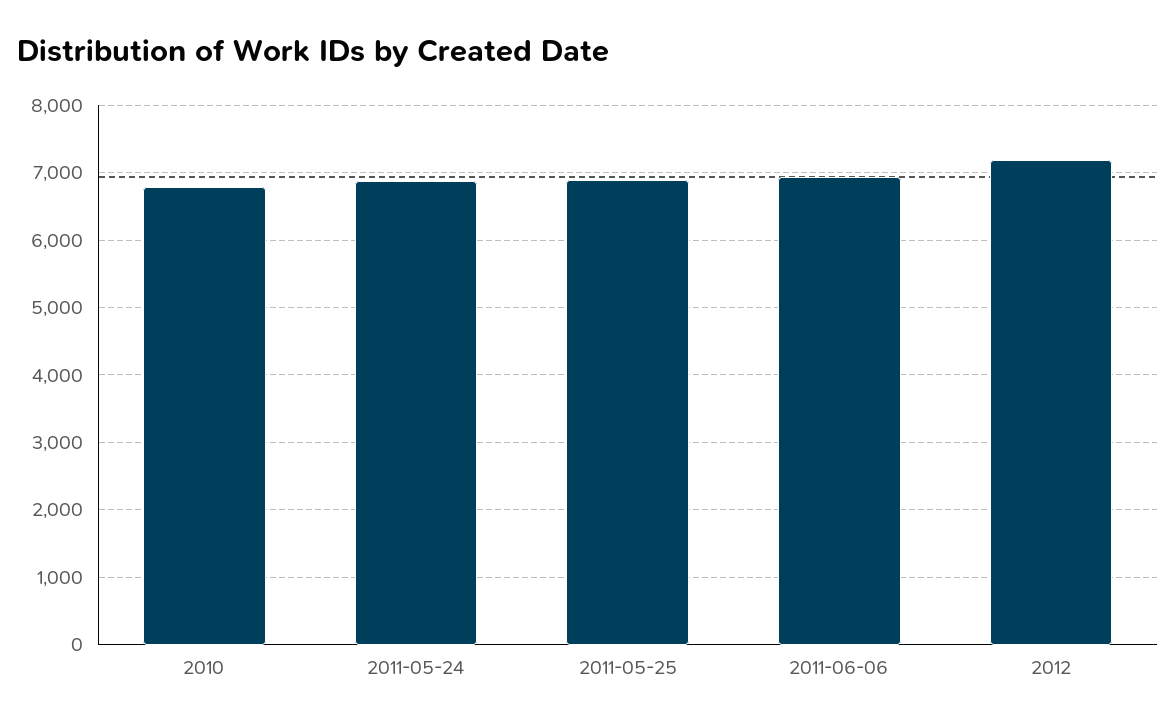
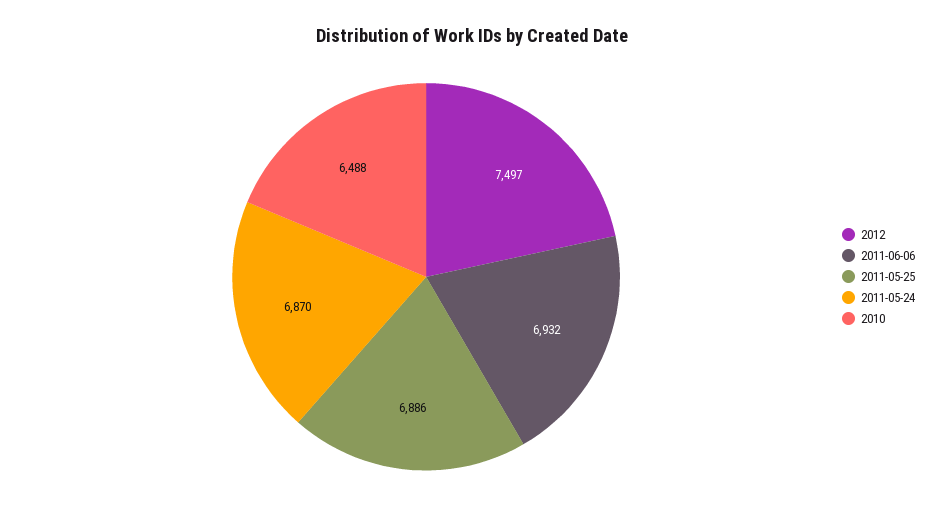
2010: 6800 -> 6488
2012: 7200 -> 7497

